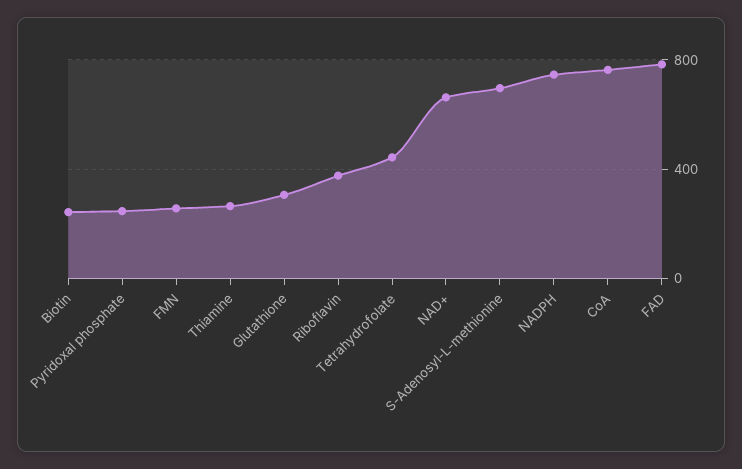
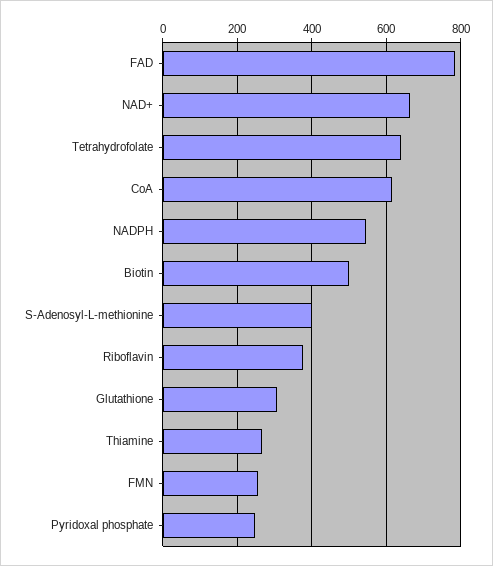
Biotin: 250 -> 500
Tetrahydrofolate: 450 -> 640
S-Adenosyl-L-methionine: 700 -> 400
NADPH: 750 -> 540
CoA: 750 -> 620

